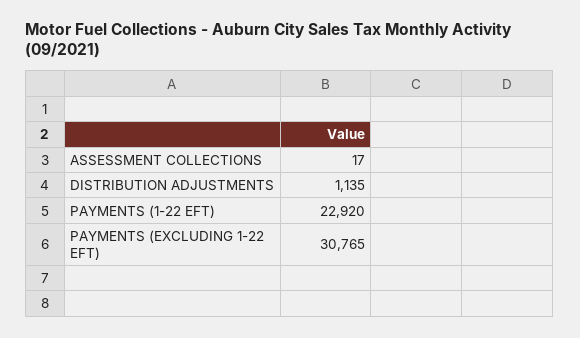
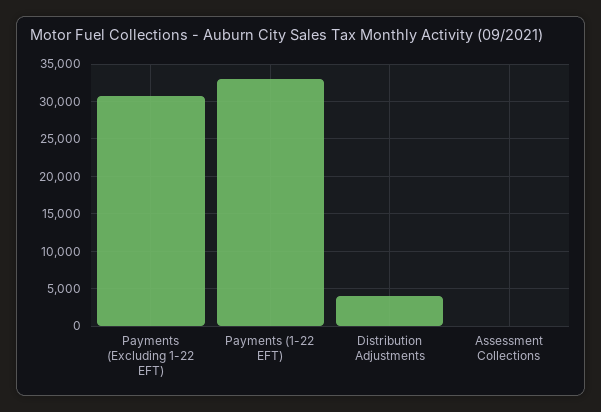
DISTRIBUTION ADJUSTMENTS: 1135 -> 4000
PAYMENTS (1-22 EFT): 22920 -> 33000

